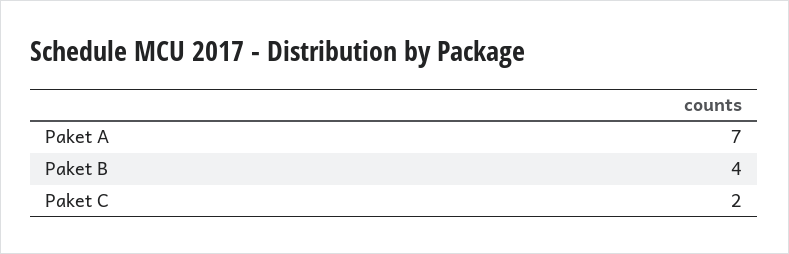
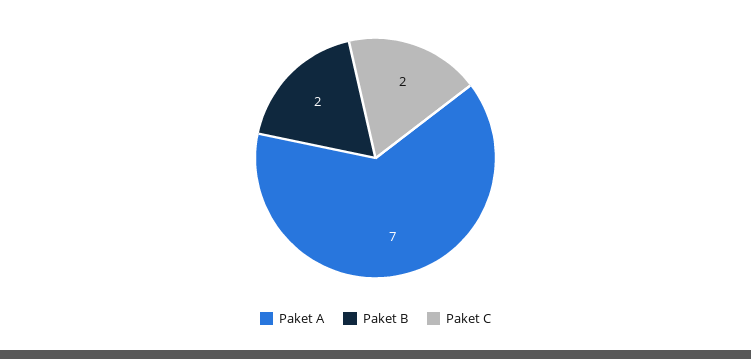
Paket B: 4 -> 2

